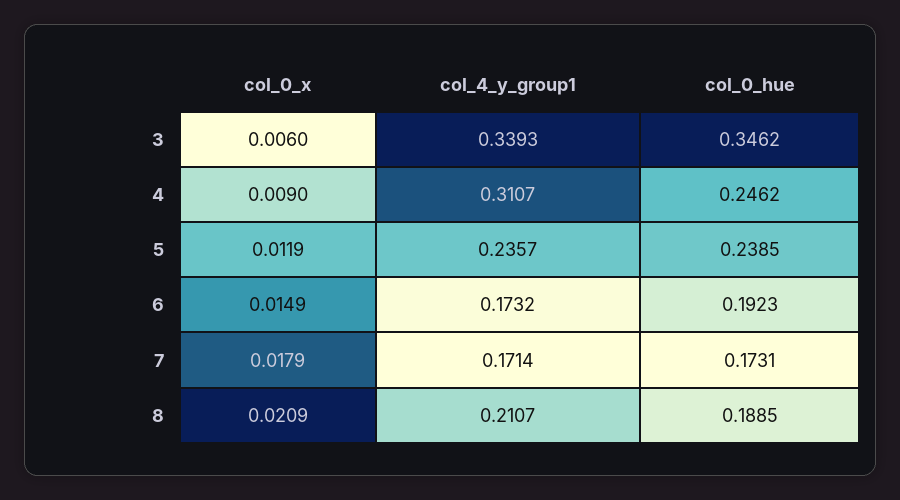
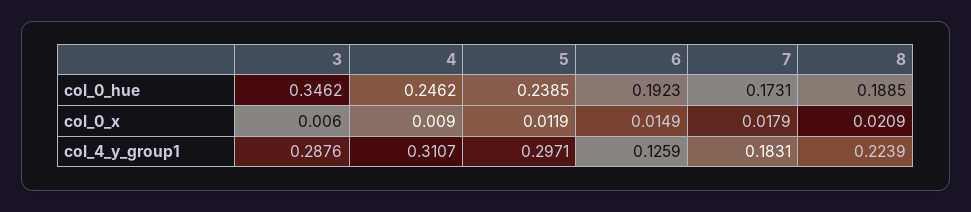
col_4_y_group1, 3: 0.3393 -> 0.2876
col_4_y_group1, 5: 0.2357 -> 0.2971
col_4_y_group1, 6: 0.1732 -> 0.1259
col_4_y_group1, 7: 0.1714 -> 0.1831
col_4_y_group1, 8: 0.2107 -> 0.2239

